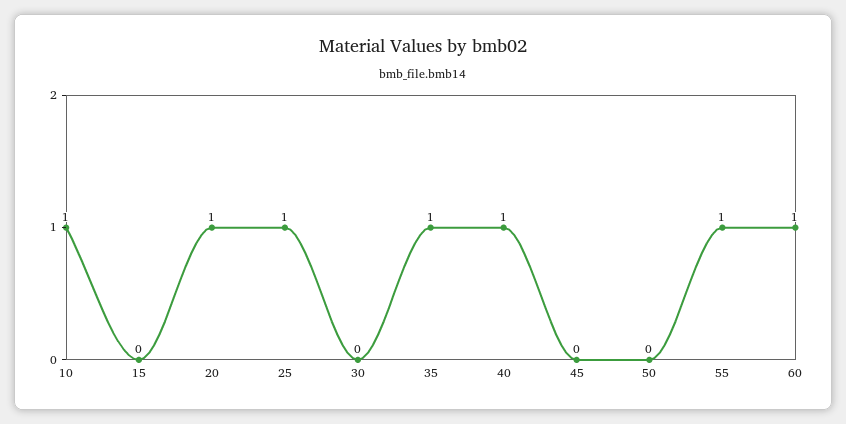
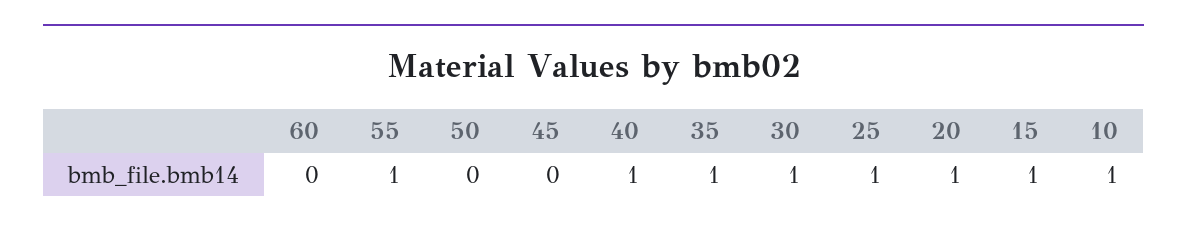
15: 0 -> 1
30: 0 -> 1
60: 1 -> 0

